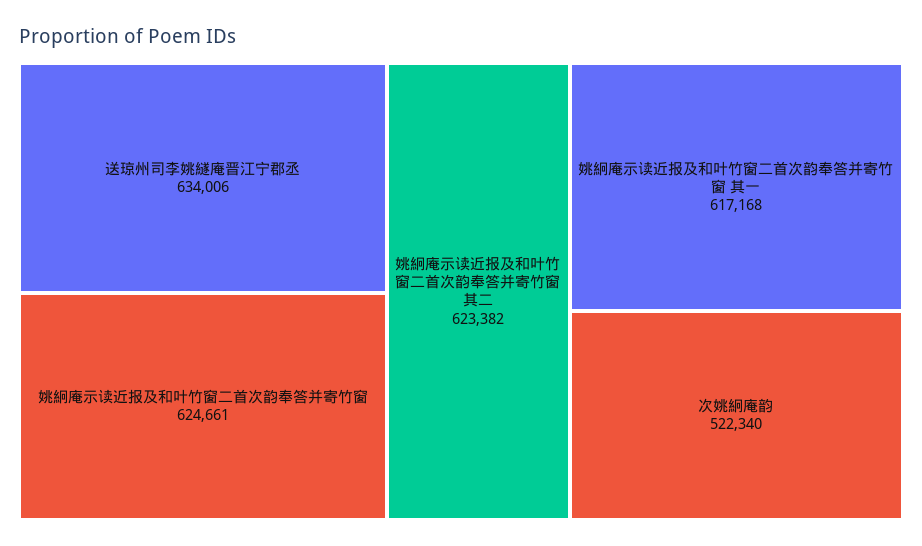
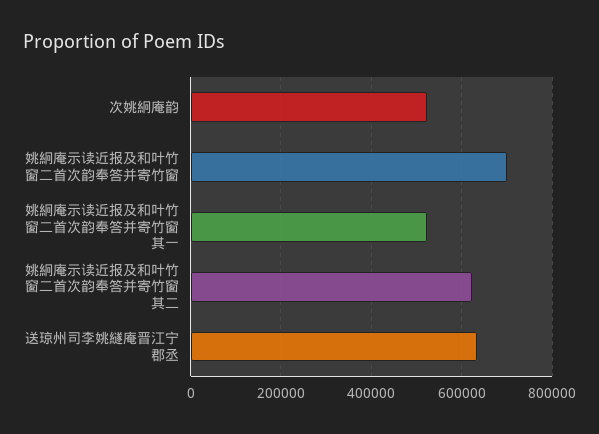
姚絅庵示读近报及和叶竹窗二首次韵奉答并寄竹窗: 624661 -> 700000
姚絅庵示读近报及和叶竹窗二首次韵奉答并寄竹窗 其一: 617168 -> 520000

